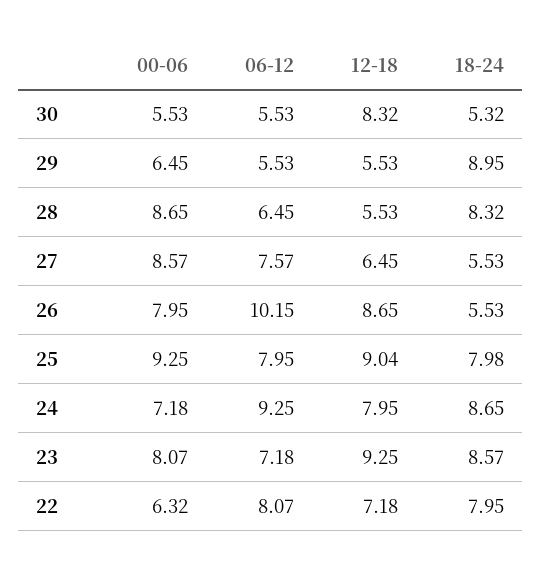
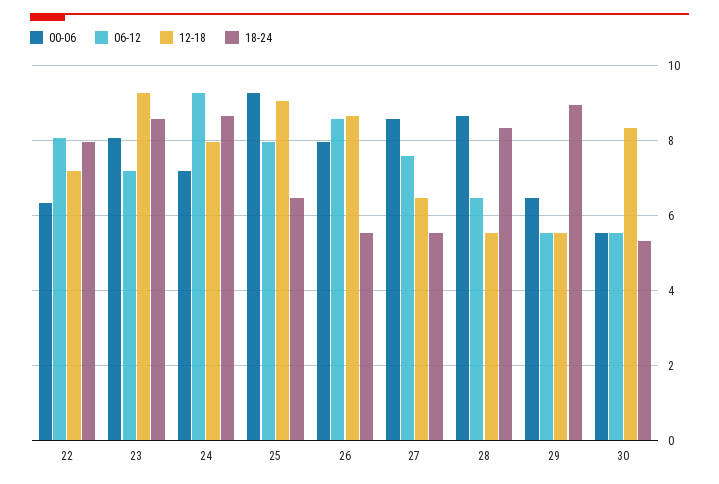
06-12, 26: 10.15 -> 8.6
18-24, 25: 7.98 -> 6.4

